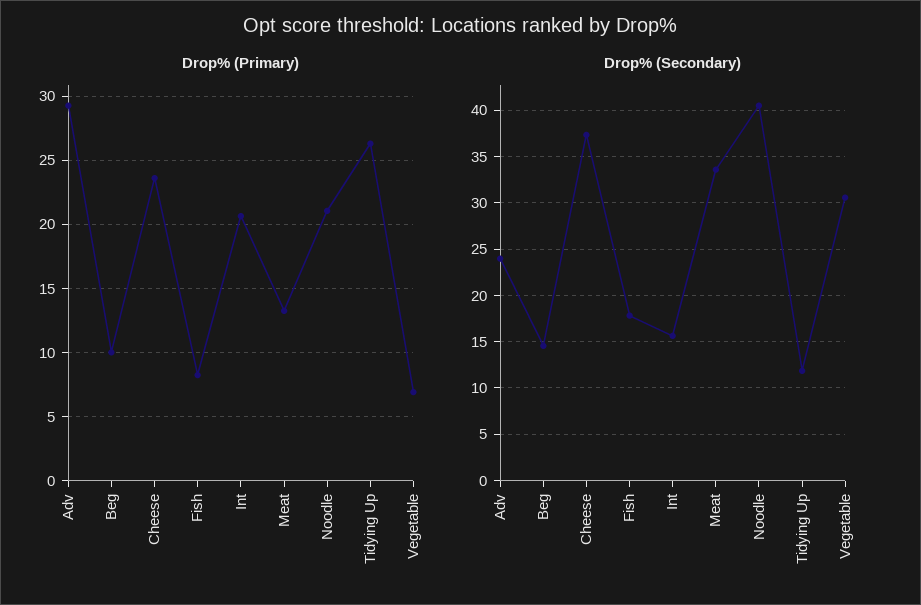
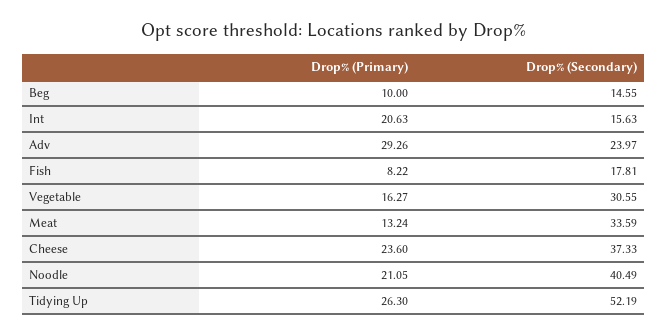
Drop% (Primary), Vegetable: 7 -> 16.27
Drop% (Secondary), Tidying Up: 12 -> 52.19

